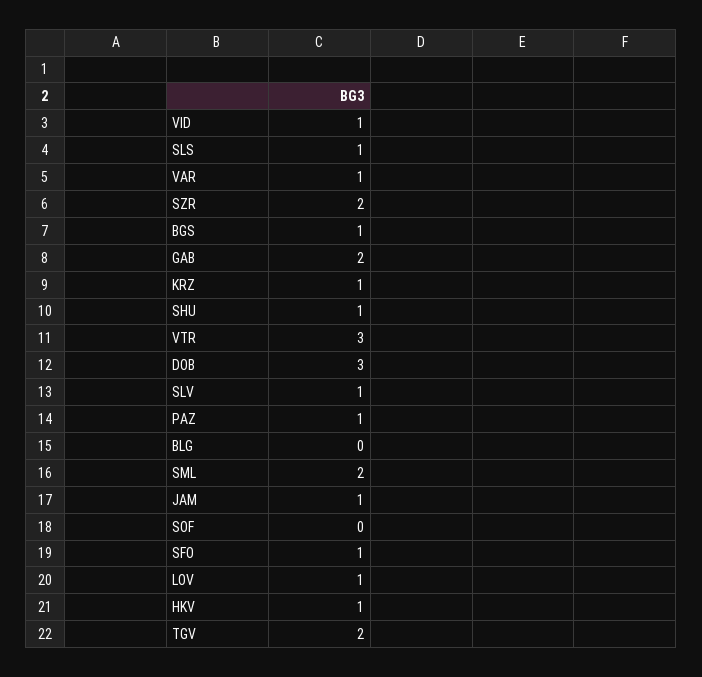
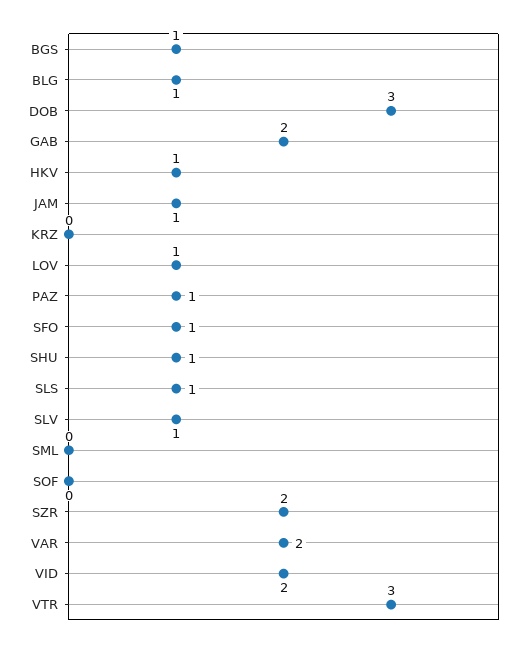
VID: 1 -> 2
VAR: 1 -> 2
KRZ: 1 -> 0
BLG: 0 -> 1
SML: 2 -> 0
TGV: 2 -> none

